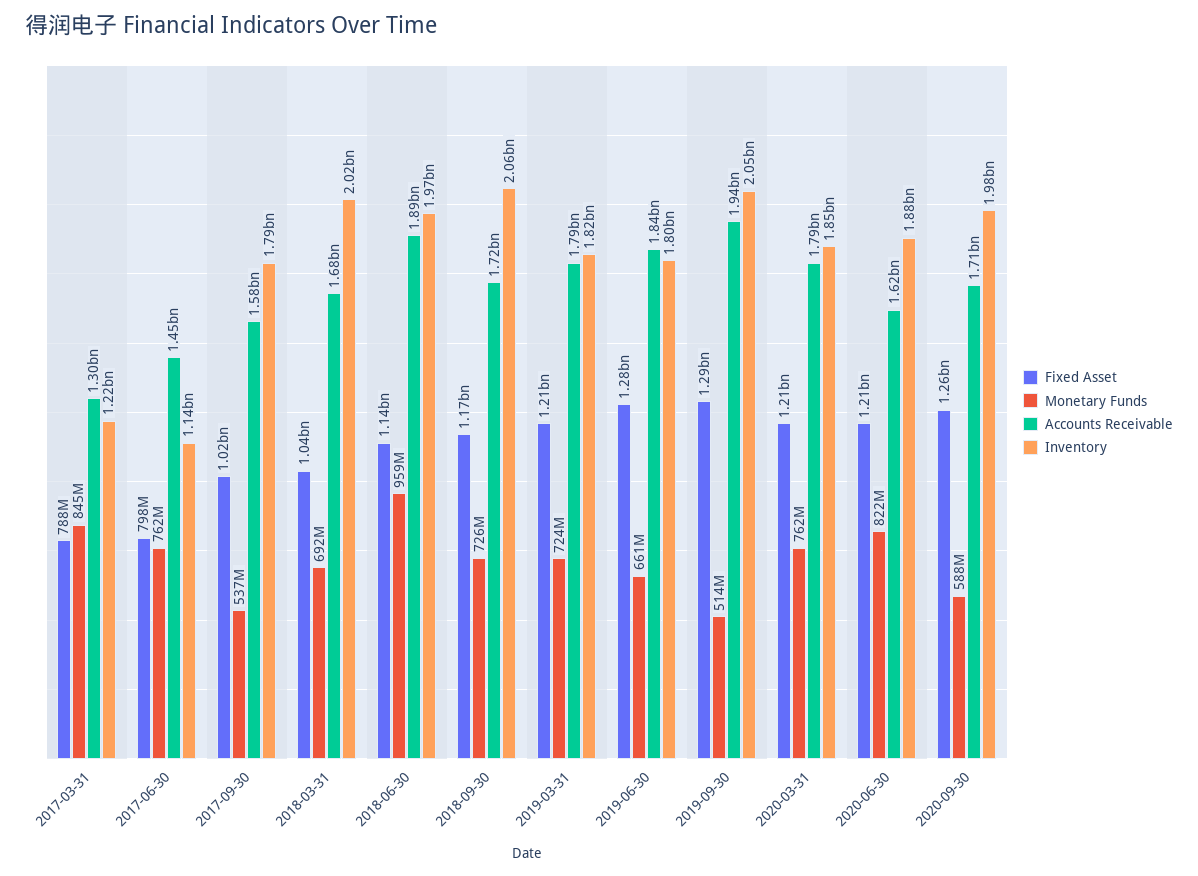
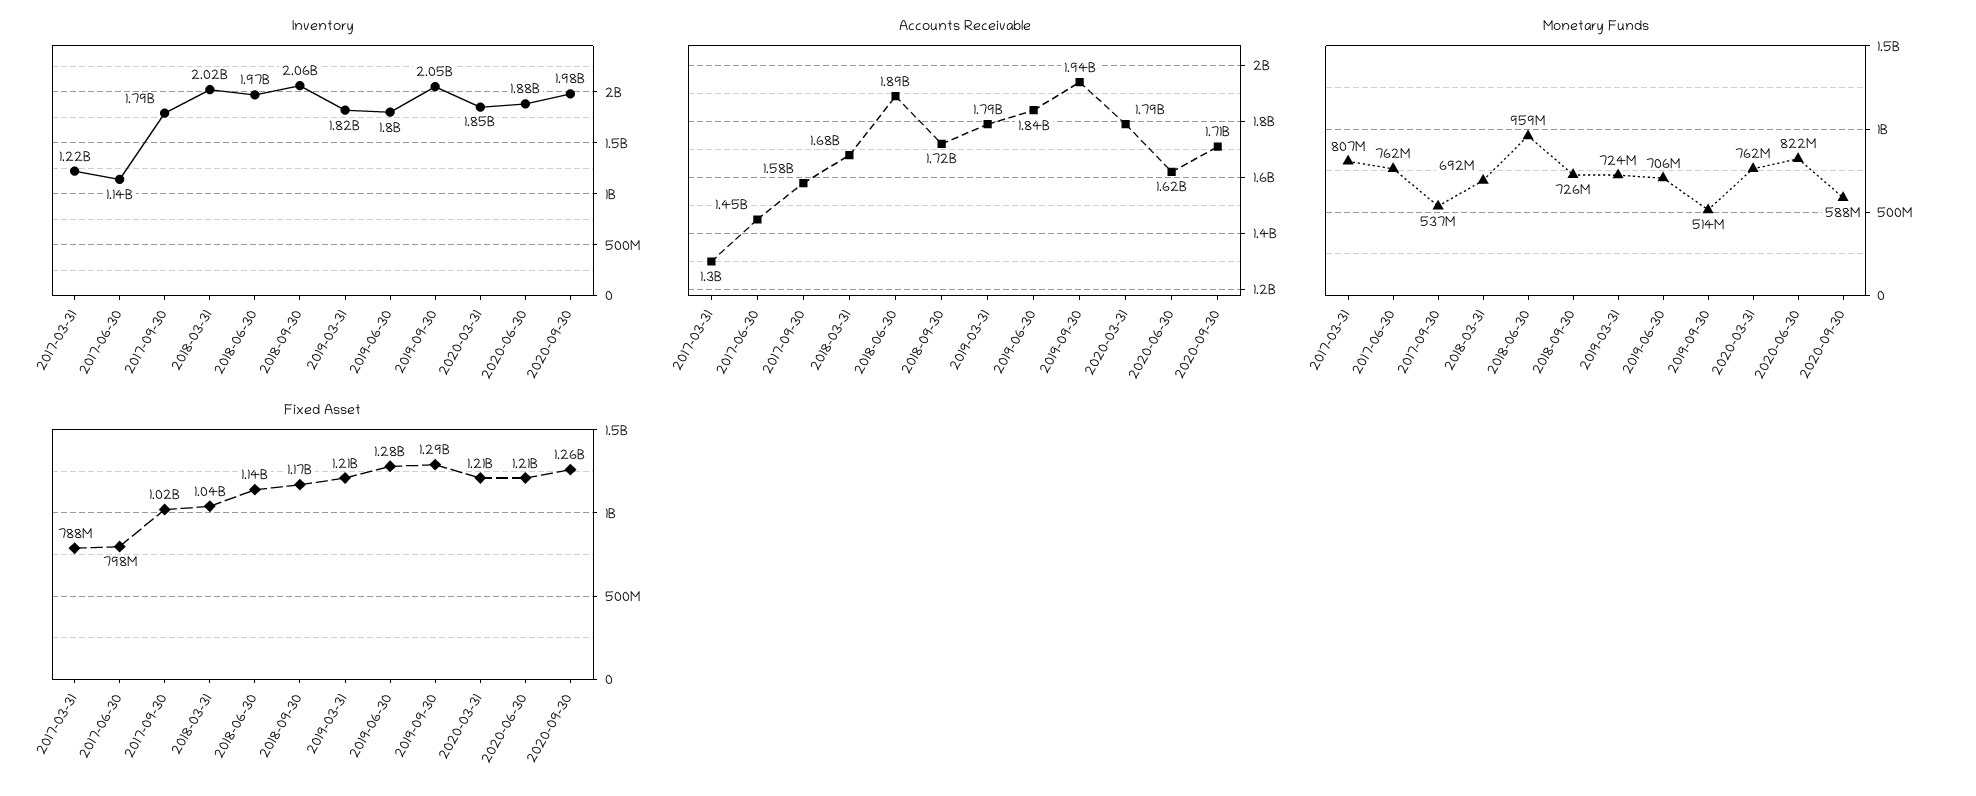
Monetary Funds, 2017-03-31: 845000000 -> 807000000
Monetary Funds, 2019-06-30: 661000000 -> 706000000

